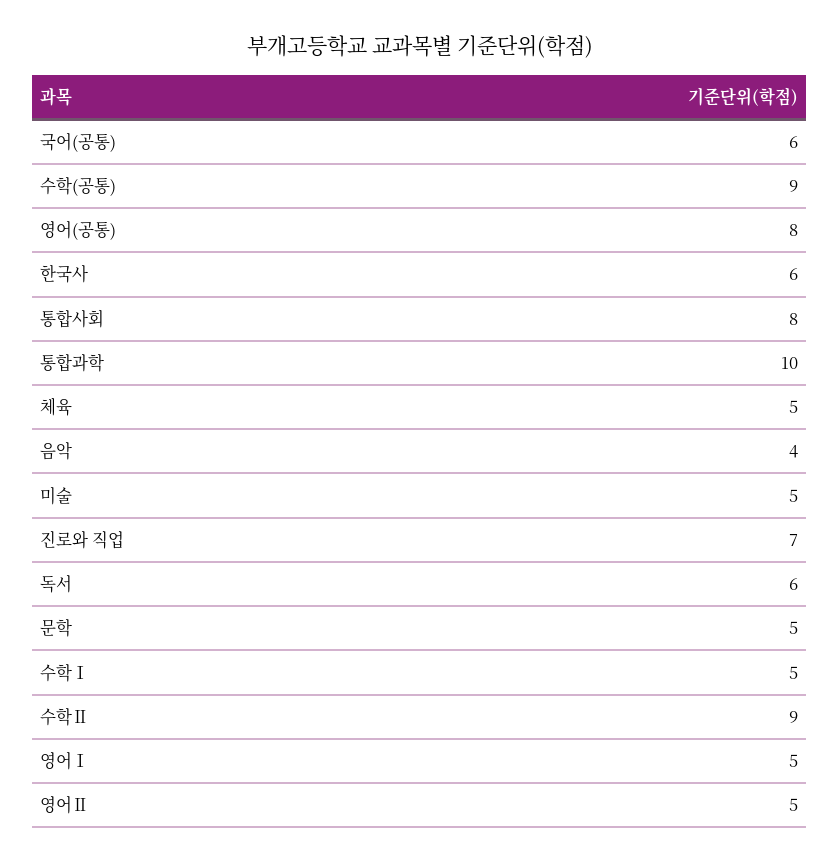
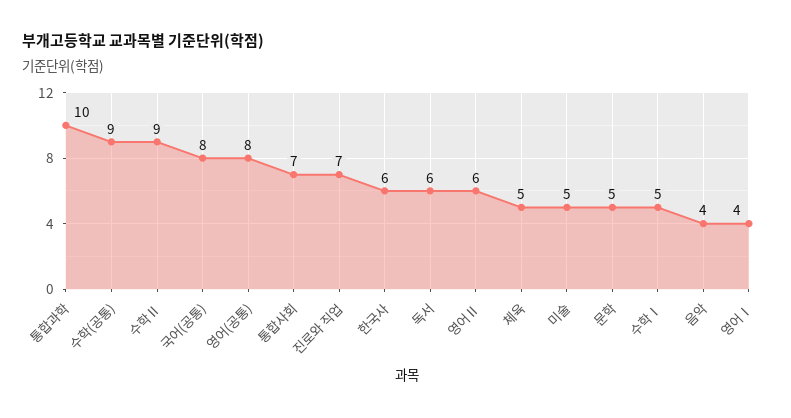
국어(공통): 6 -> 8
통합사회: 8 -> 7
영어Ⅰ: 5 -> 4
영어Ⅱ: 5 -> 6

